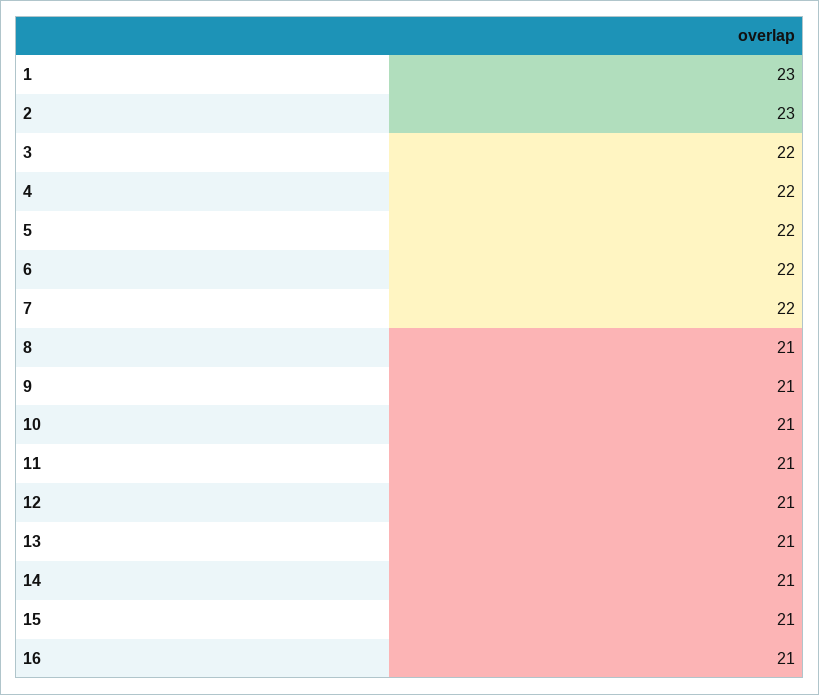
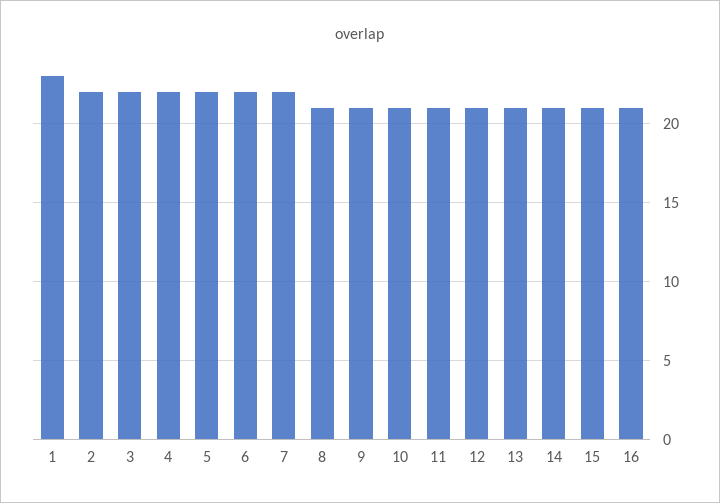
2: 23 -> 22

